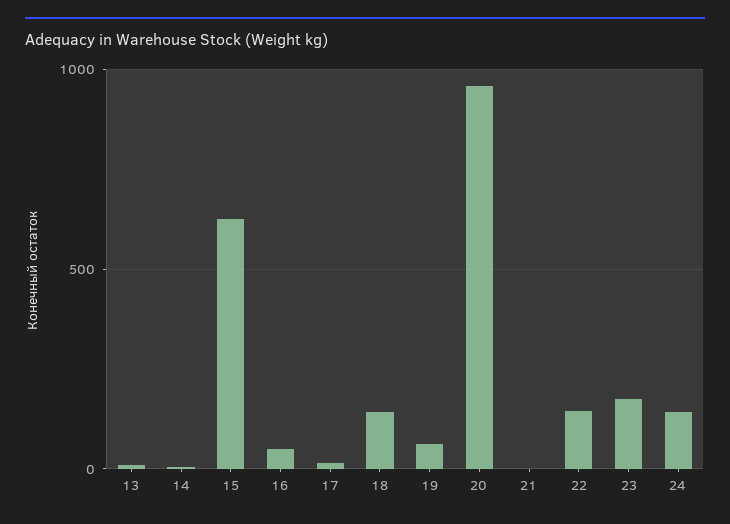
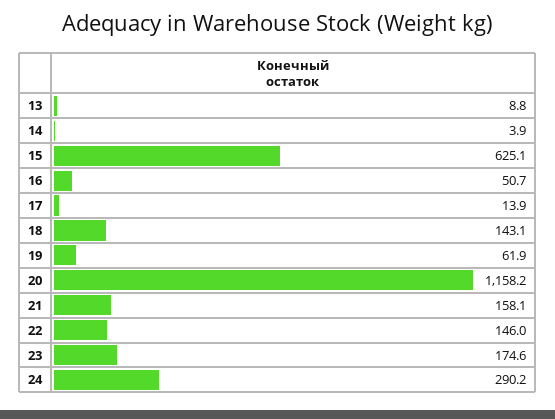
20: 950 -> 1158.2
21: 0 -> 158.1
24: 150 -> 290.2

